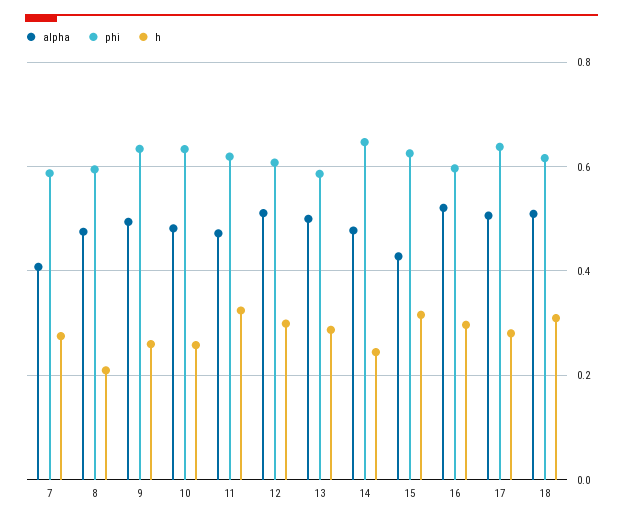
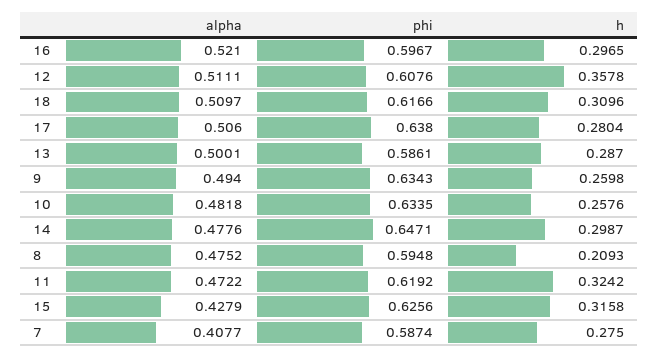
h, 12: 0.3 -> 0.3578
h, 14: 0.24 -> 0.2987

